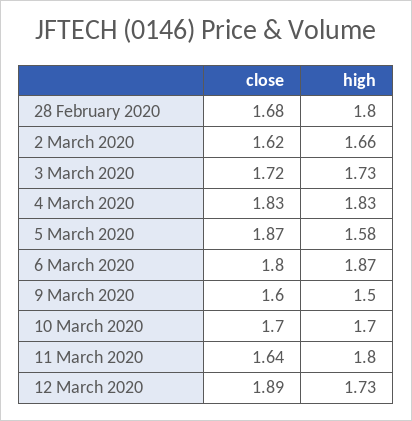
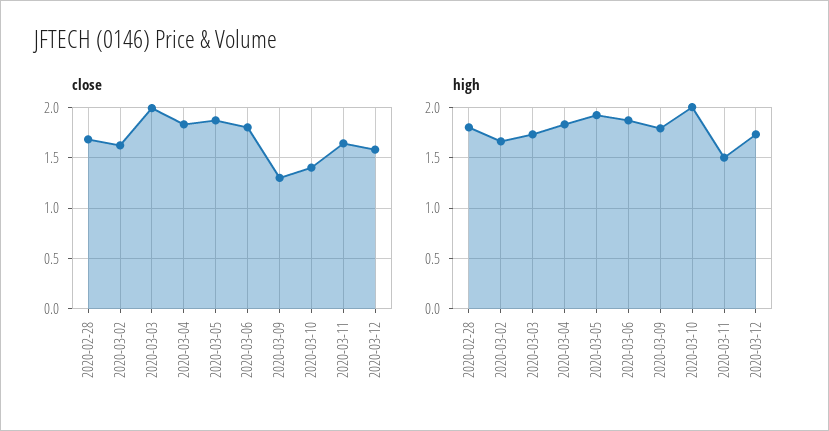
close, 3 March 2020: 1.72 -> 2
high, 5 March 2020: 1.58 -> 1.9
close, 9 March 2020: 1.6 -> 1.3
high, 9 March 2020: 1.5 -> 1.8
close, 10 March 2020: 1.7 -> 1.4
high, 10 March 2020: 1.7 -> 2
high, 11 March 2020: 1.8 -> 1.5
close, 12 March 2020: 1.89 -> 1.6

